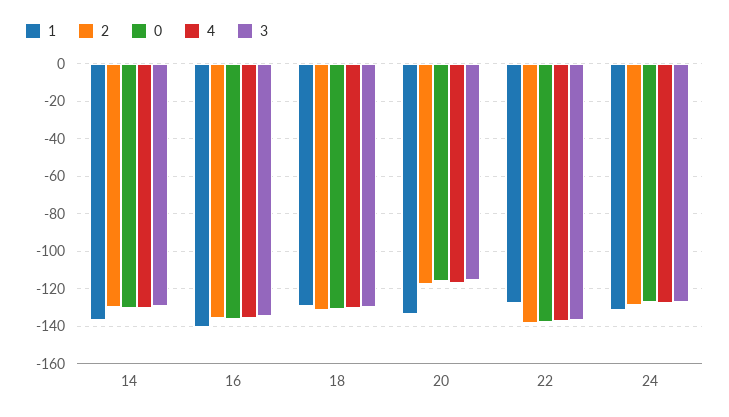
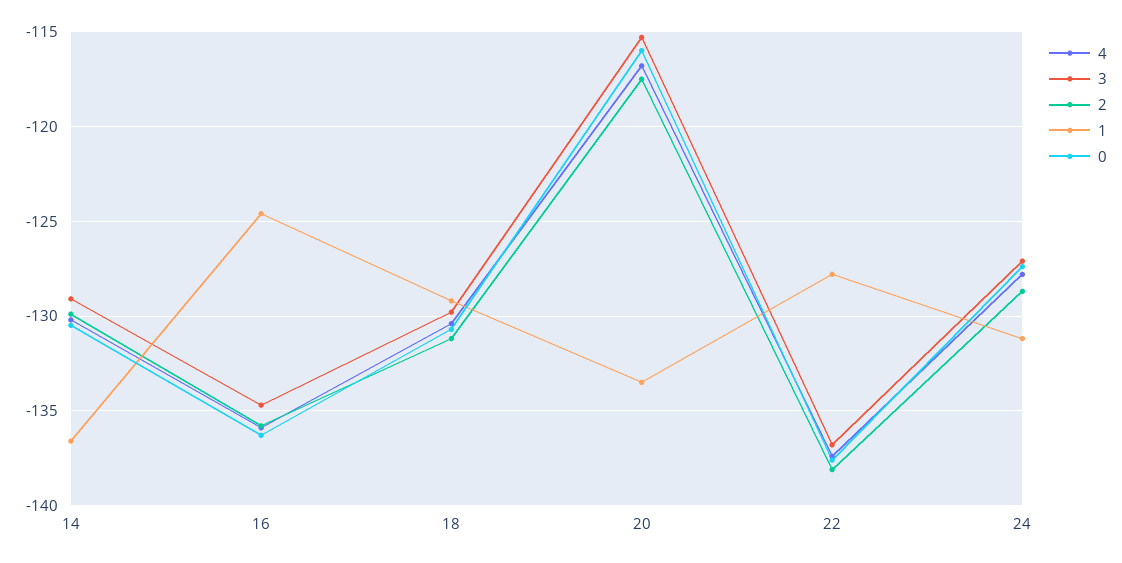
1, 16: -140 -> -124.5

